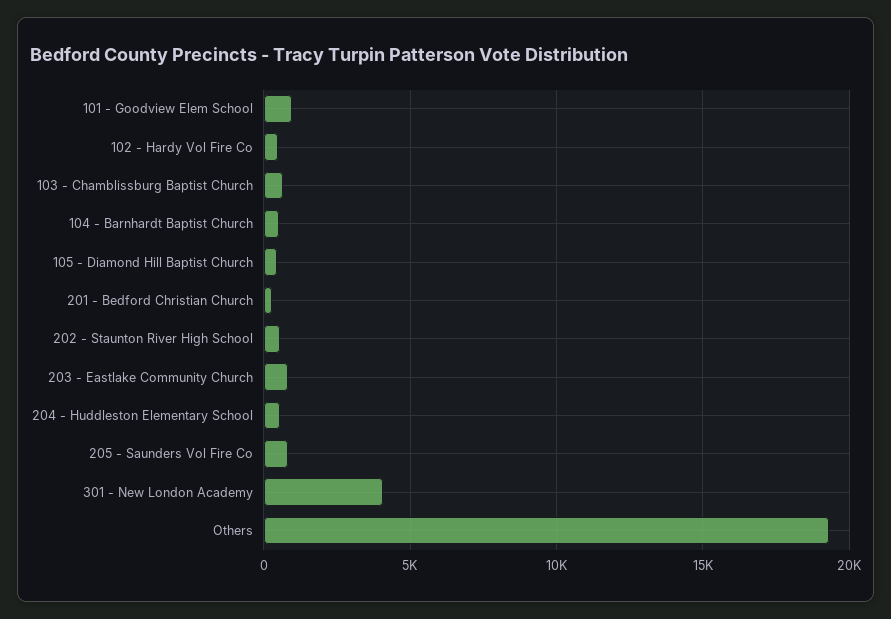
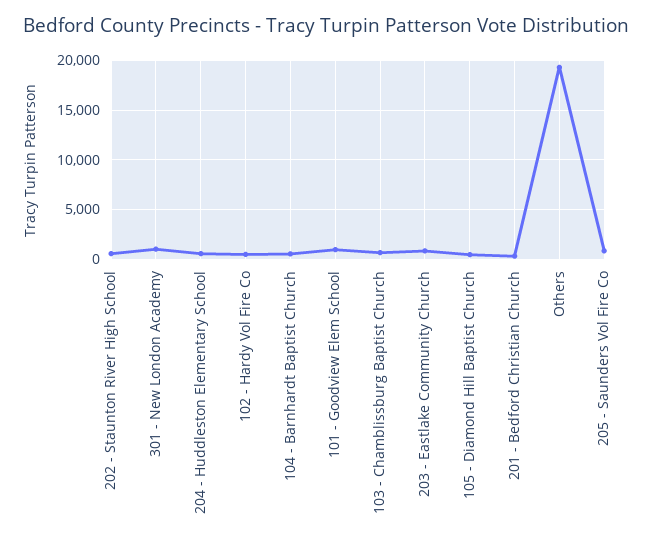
301 - New London Academy: 4000 -> 1000

